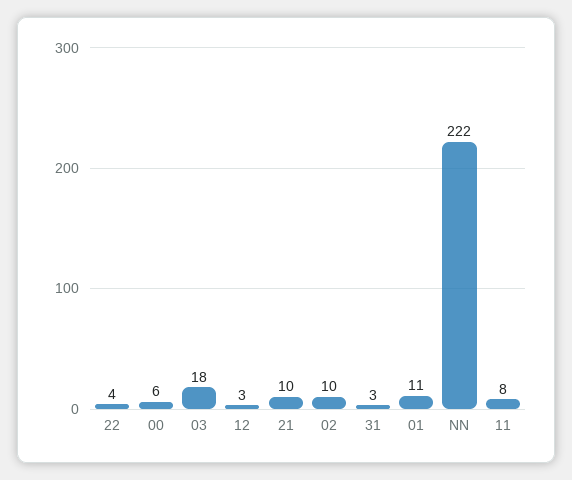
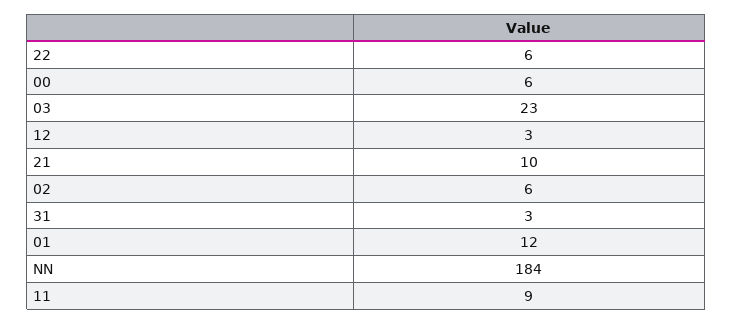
22: 4 -> 6
03: 18 -> 23
02: 10 -> 6
01: 11 -> 12
NN: 222 -> 184
11: 8 -> 9

